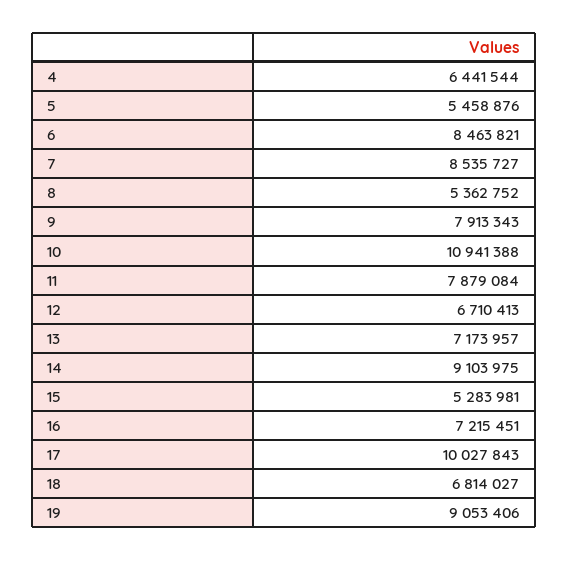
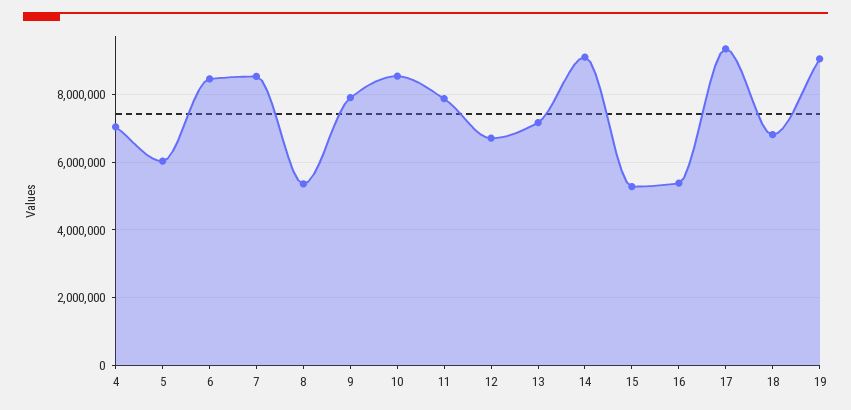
4: 6441544 -> 7000000
5: 5458876 -> 6000000
10: 10941388 -> 8600000
16: 7215451 -> 5400000
17: 10027843 -> 9400000

